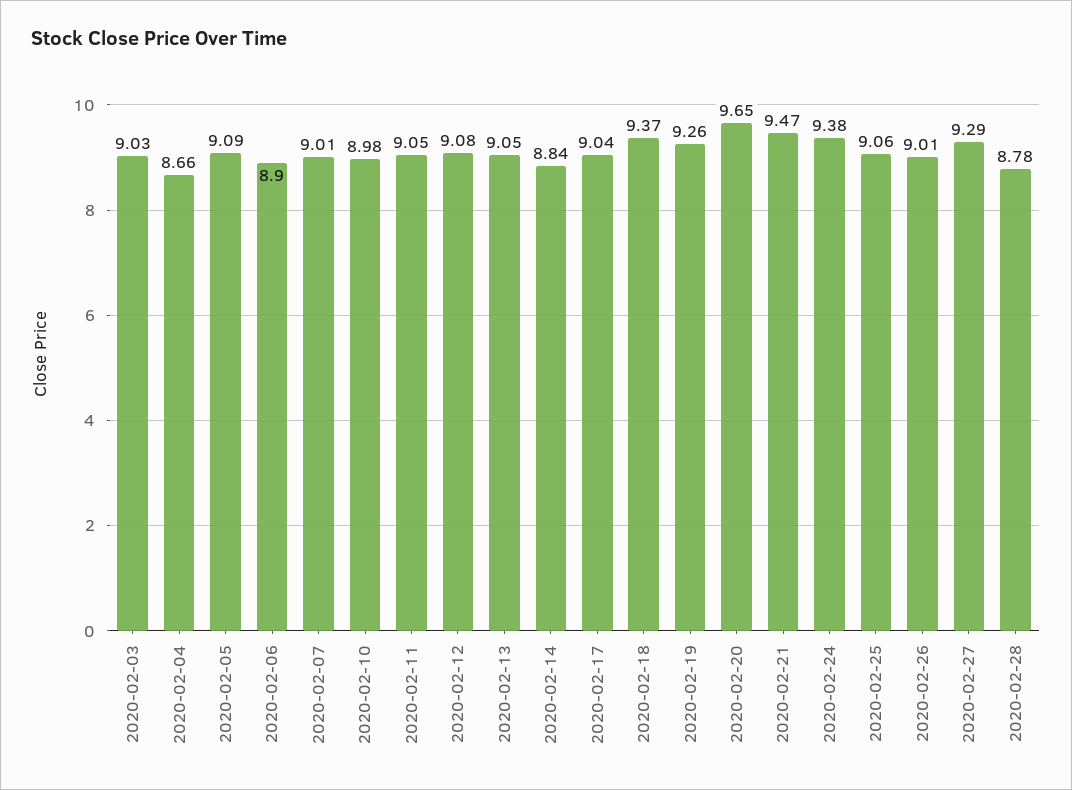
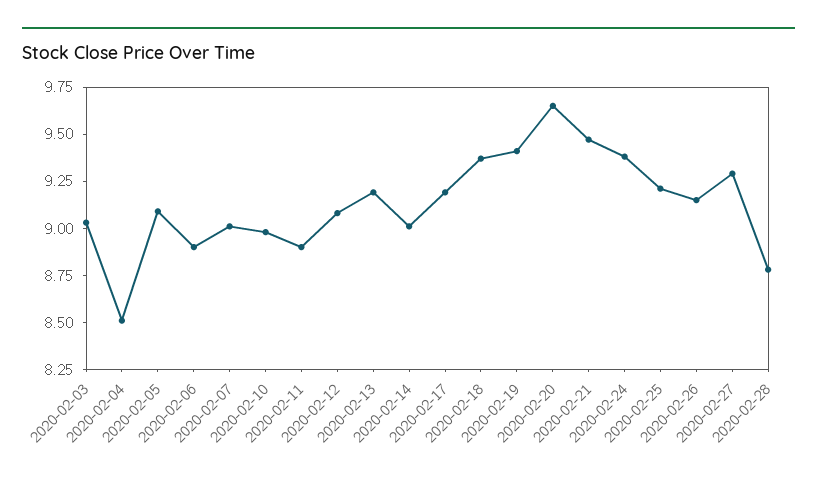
2020-02-04: 8.66 -> 8.5
2020-02-11: 9.05 -> 8.9
2020-02-13: 9.05 -> 9.2
2020-02-14: 8.84 -> 9
2020-02-17: 9.04 -> 9.2
2020-02-19: 9.26 -> 9.4
2020-02-25: 9.06 -> 9.2
2020-02-26: 9.01 -> 9.15

